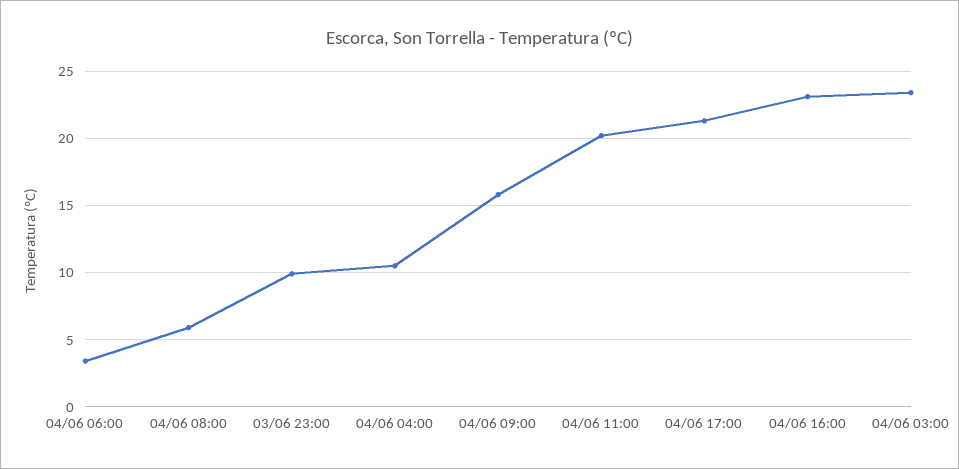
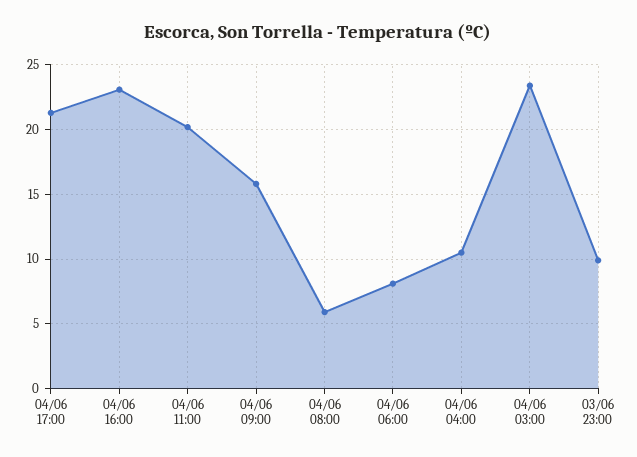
04/06 06:00: 3.5 -> 8

